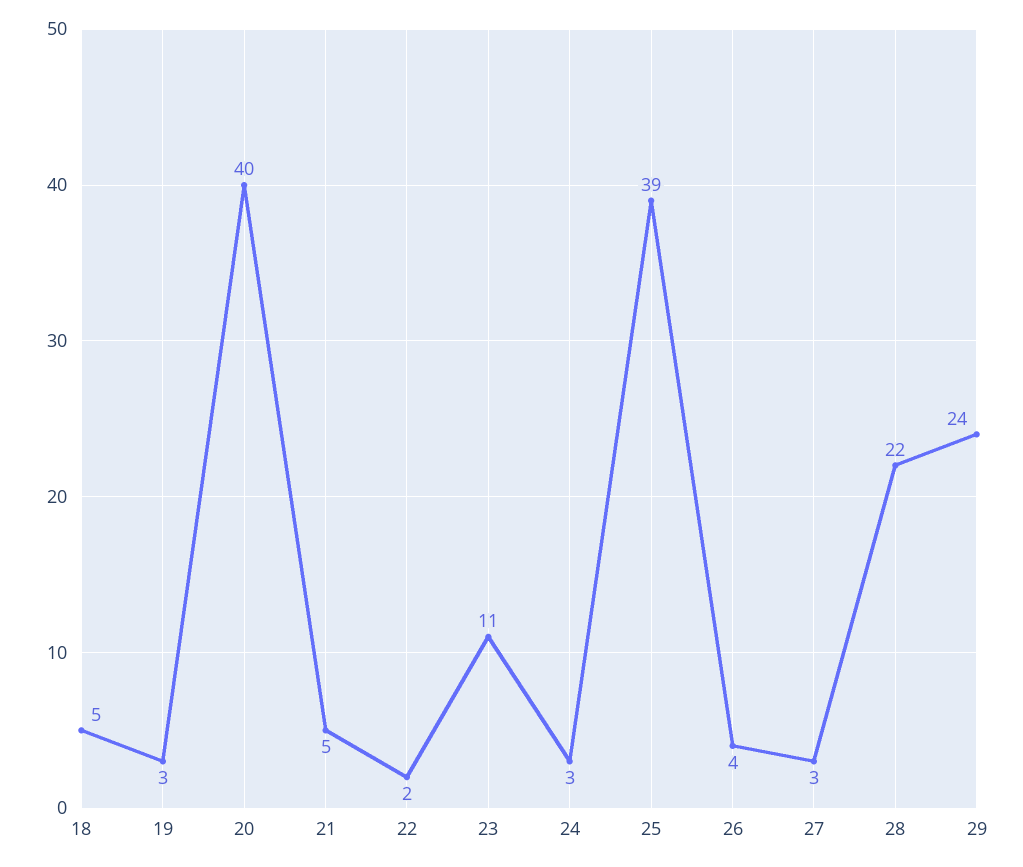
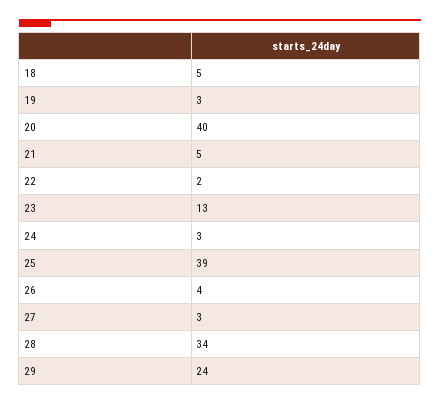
23: 11 -> 13
28: 22 -> 34

